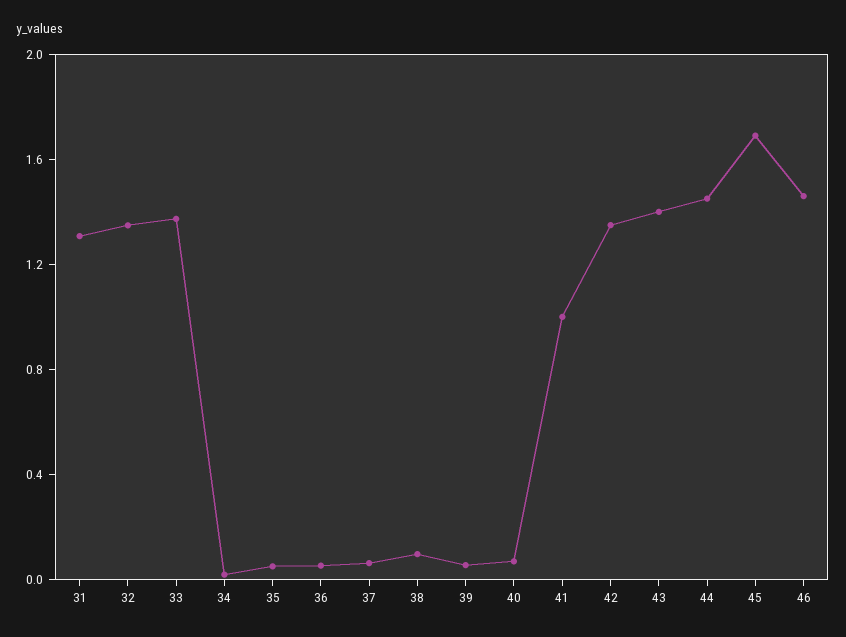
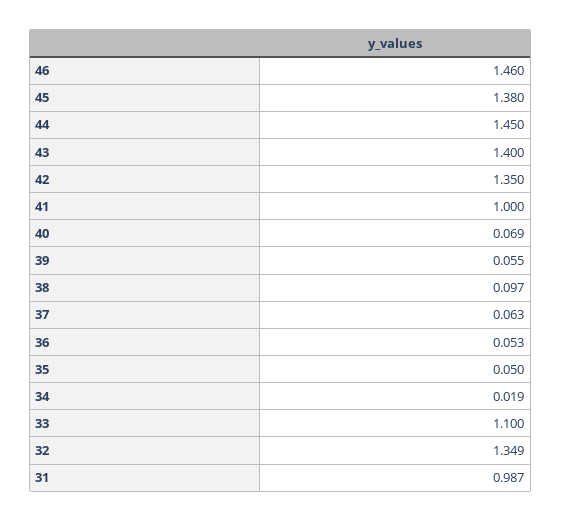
31: 1.3 -> 0.987
33: 1.4 -> 1.1
45: 1.7 -> 1.38

